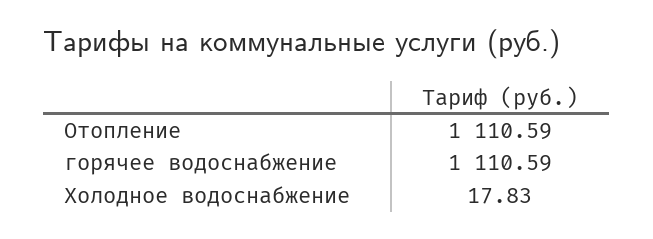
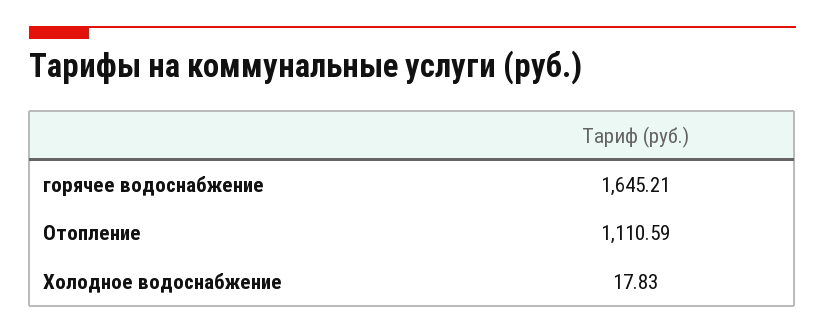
горячее водоснабжение: 1110.59 -> 1645.21

